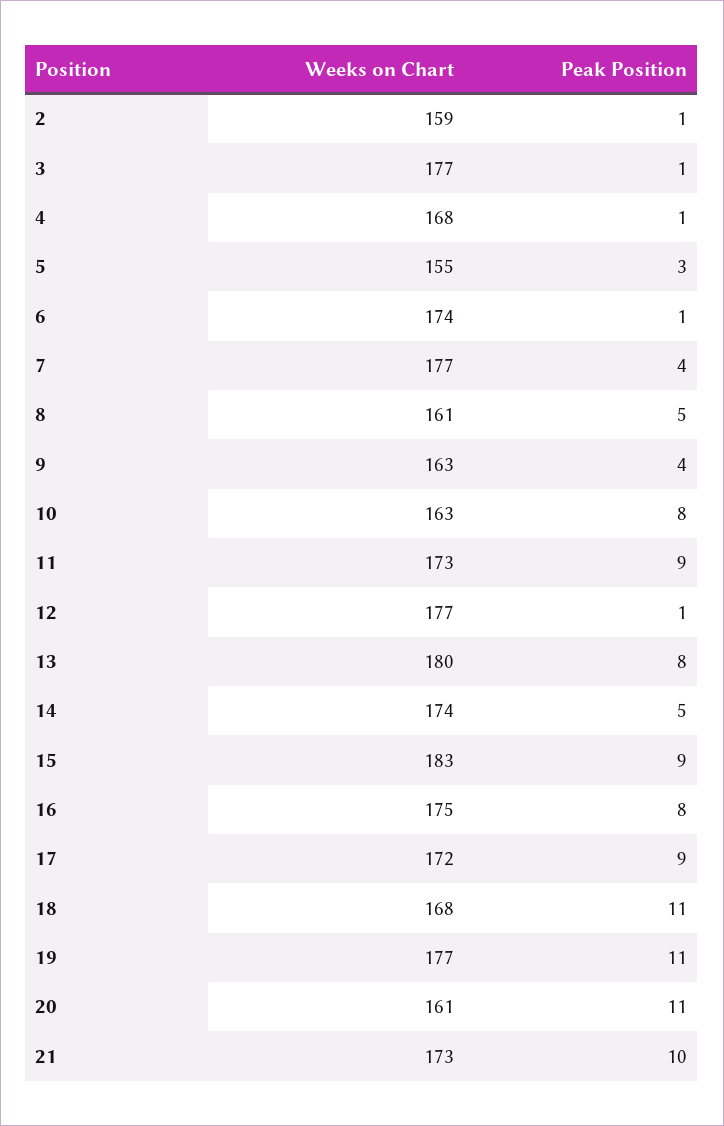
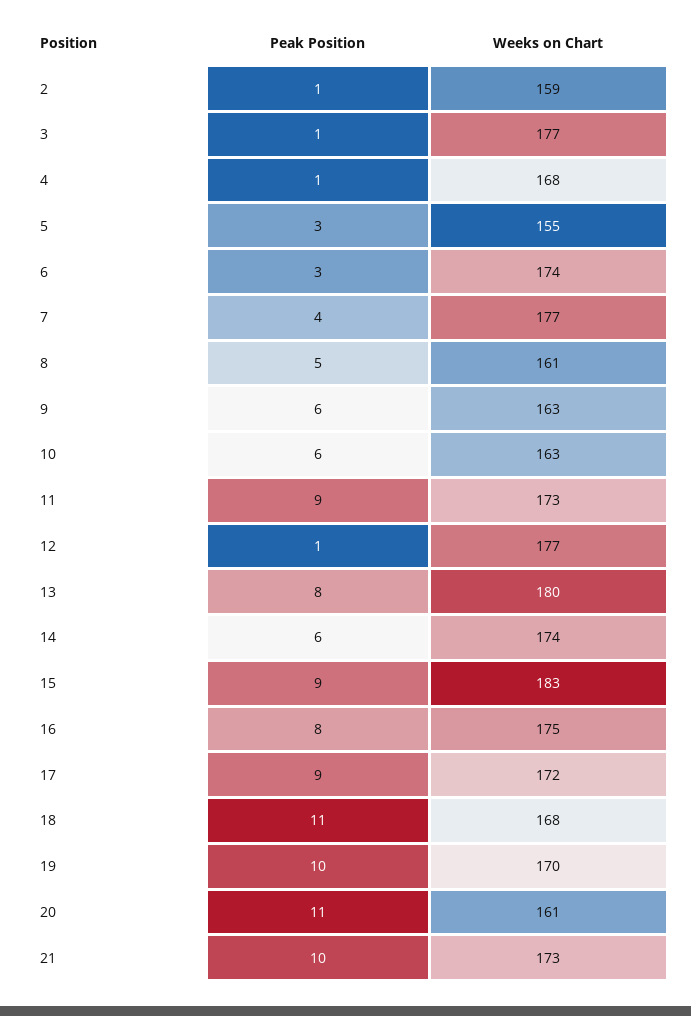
Peak Position, 6: 1 -> 3
Peak Position, 9: 4 -> 6
Peak Position, 10: 8 -> 6
Peak Position, 14: 5 -> 6
Weeks on Chart, 19: 177 -> 170
Peak Position, 19: 11 -> 10

